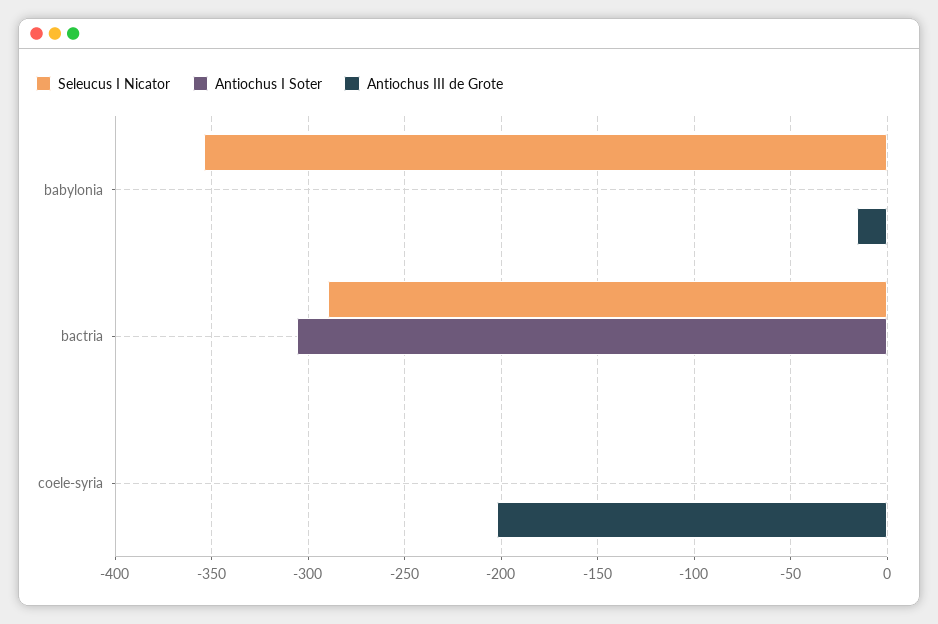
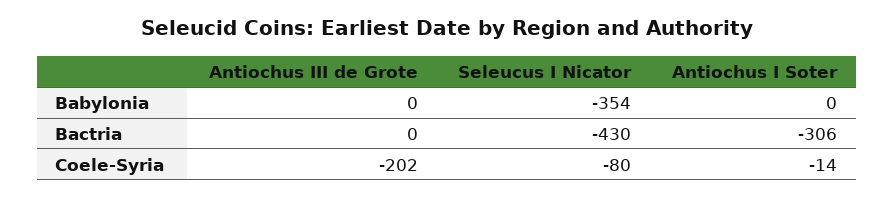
Antiochus III de Grote, babylonia: -15 -> 0
Seleucus I Nicator, bactria: -290 -> -430
Seleucus I Nicator, coele-syria: 0 -> -80
Antiochus I Soter, coele-syria: 0 -> -14

